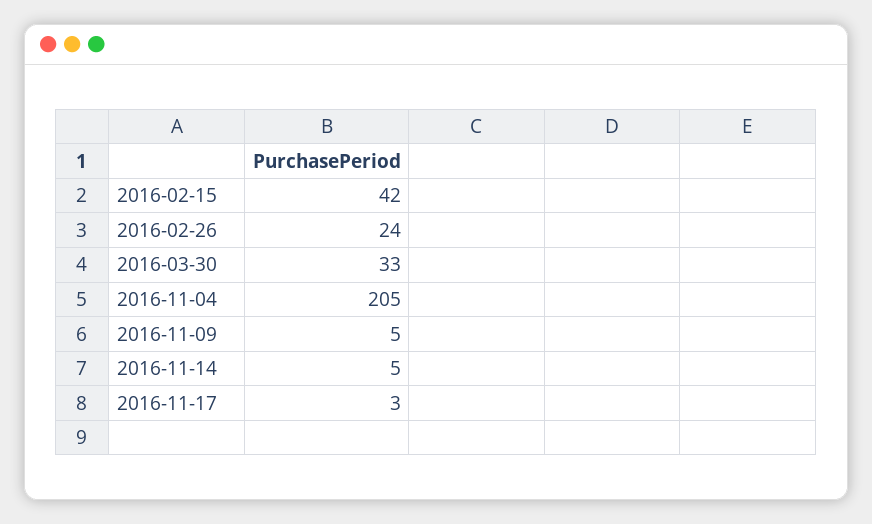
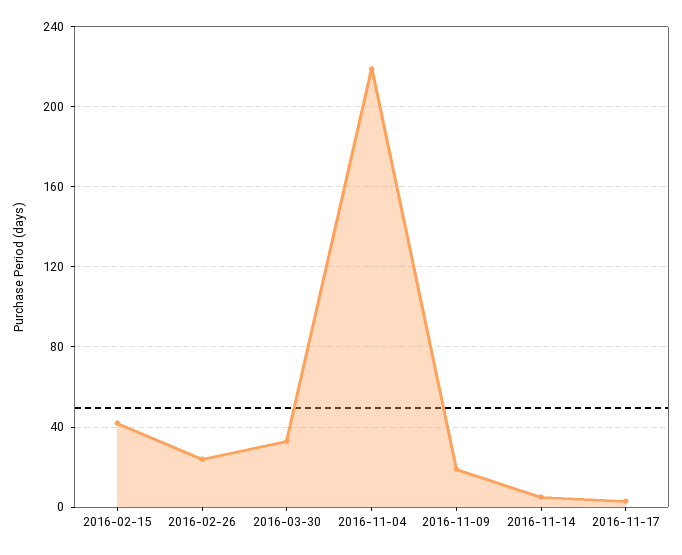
2016-11-04: 205 -> 220
2016-11-09: 5 -> 20

